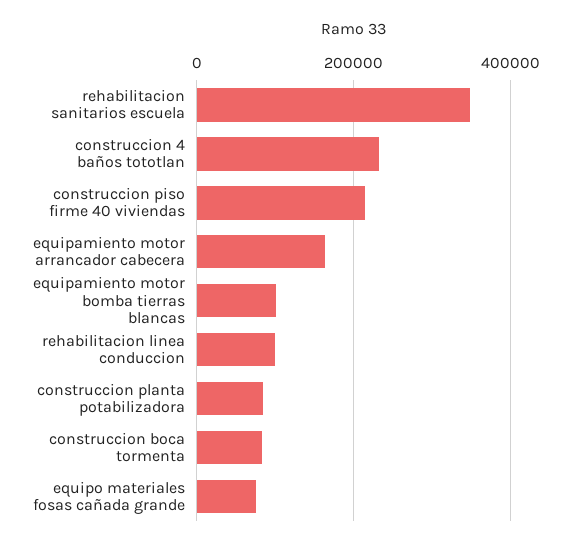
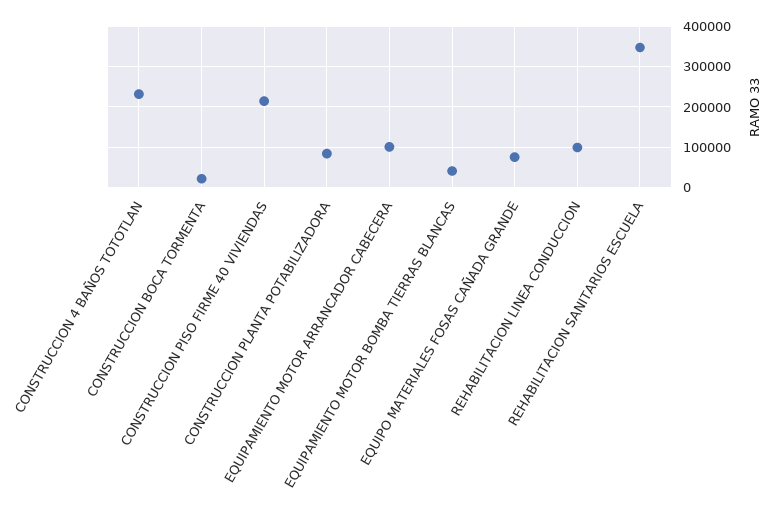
equipamiento motor arrancador cabecera: 160000 -> 100000
equipamiento motor bomba tierras blancas: 100000 -> 40000
construccion boca tormenta: 80000 -> 20000

